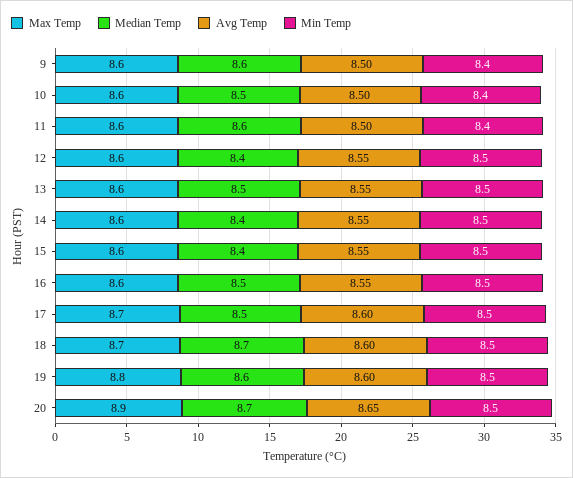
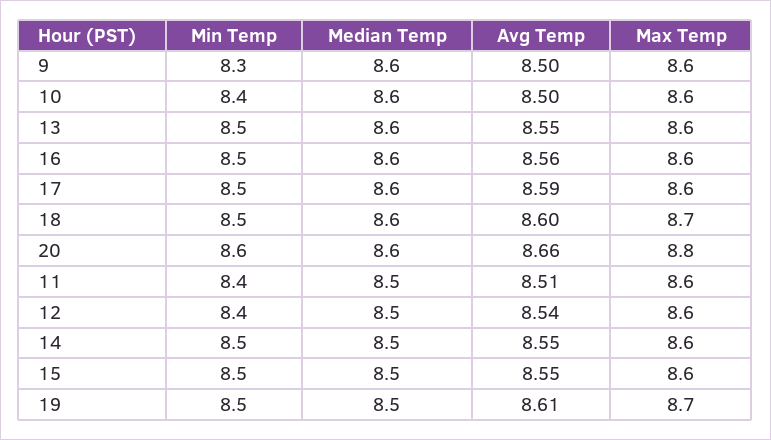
Min Temp, 9: 8.4 -> 8.3
Median Temp, 10: 8.5 -> 8.6
Median Temp, 11: 8.6 -> 8.5
Avg Temp, 11: 8.5 -> 8.51
Median Temp, 12: 8.4 -> 8.5
Avg Temp, 12: 8.55 -> 8.54
Min Temp, 12: 8.5 -> 8.4
Median Temp, 13: 8.5 -> 8.6
Median Temp, 14: 8.4 -> 8.5
Median Temp, 15: 8.4 -> 8.5
Median Temp, 16: 8.5 -> 8.6
Avg Temp, 16: 8.55 -> 8.56
Max Temp, 17: 8.7 -> 8.6
Median Temp, 17: 8.5 -> 8.6
Avg Temp, 17: 8.6 -> 8.59
Median Temp, 18: 8.7 -> 8.6
Max Temp, 19: 8.8 -> 8.7
Median Temp, 19: 8.6 -> 8.5
Avg Temp, 19: 8.6 -> 8.61
Max Temp, 20: 8.9 -> 8.8
Median Temp, 20: 8.7 -> 8.6
Avg Temp, 20: 8.65 -> 8.66
Min Temp, 20: 8.5 -> 8.6

